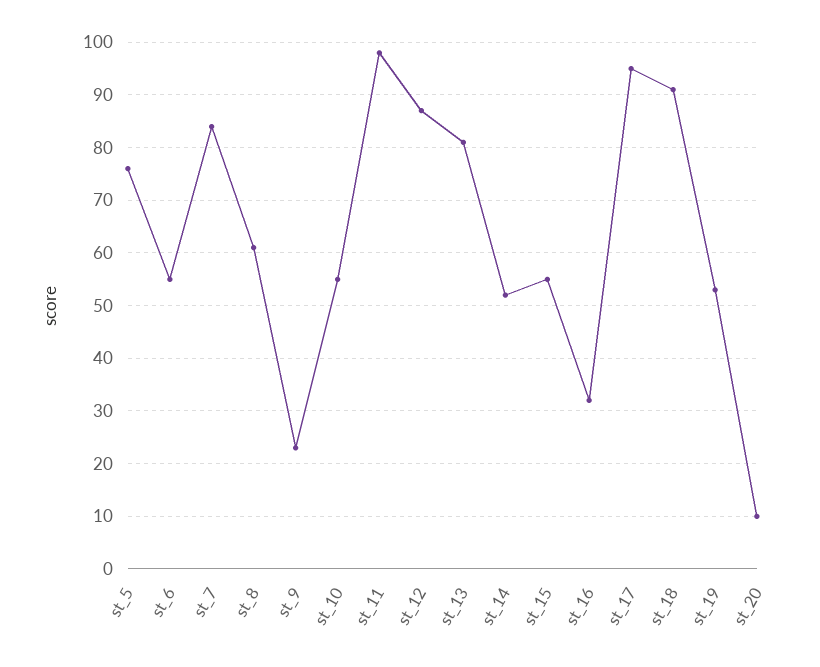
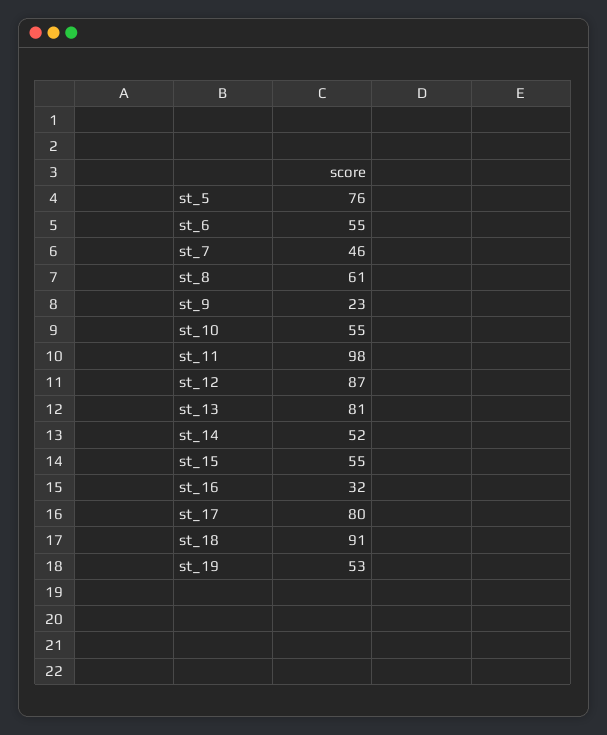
st_7: 85 -> 46
st_17: 95 -> 80
st_20: 10 -> none

